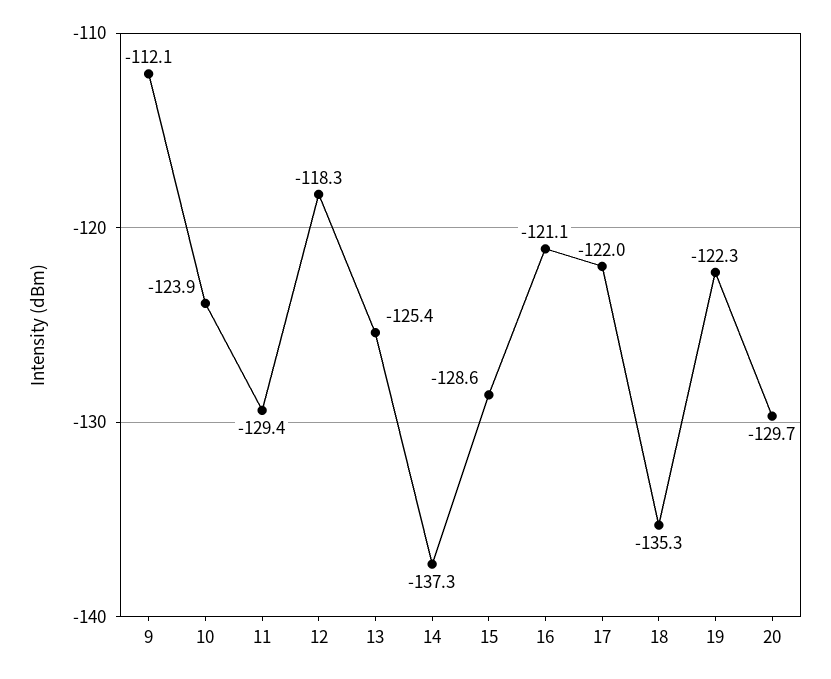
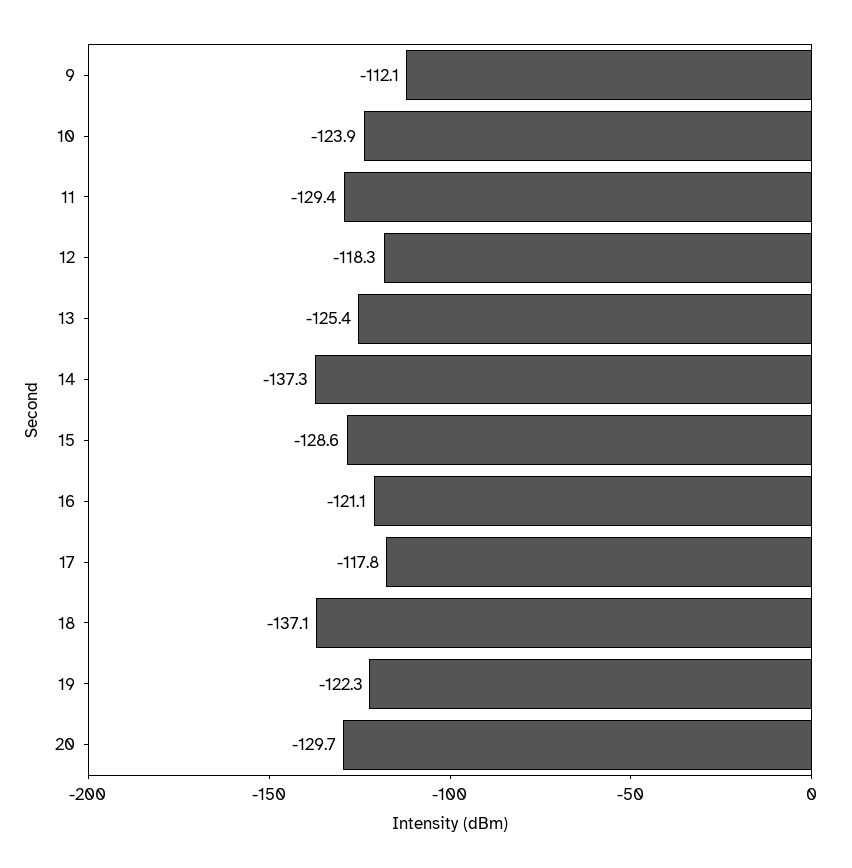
17: -122 -> -117.8
18: -135.3 -> -137.1

